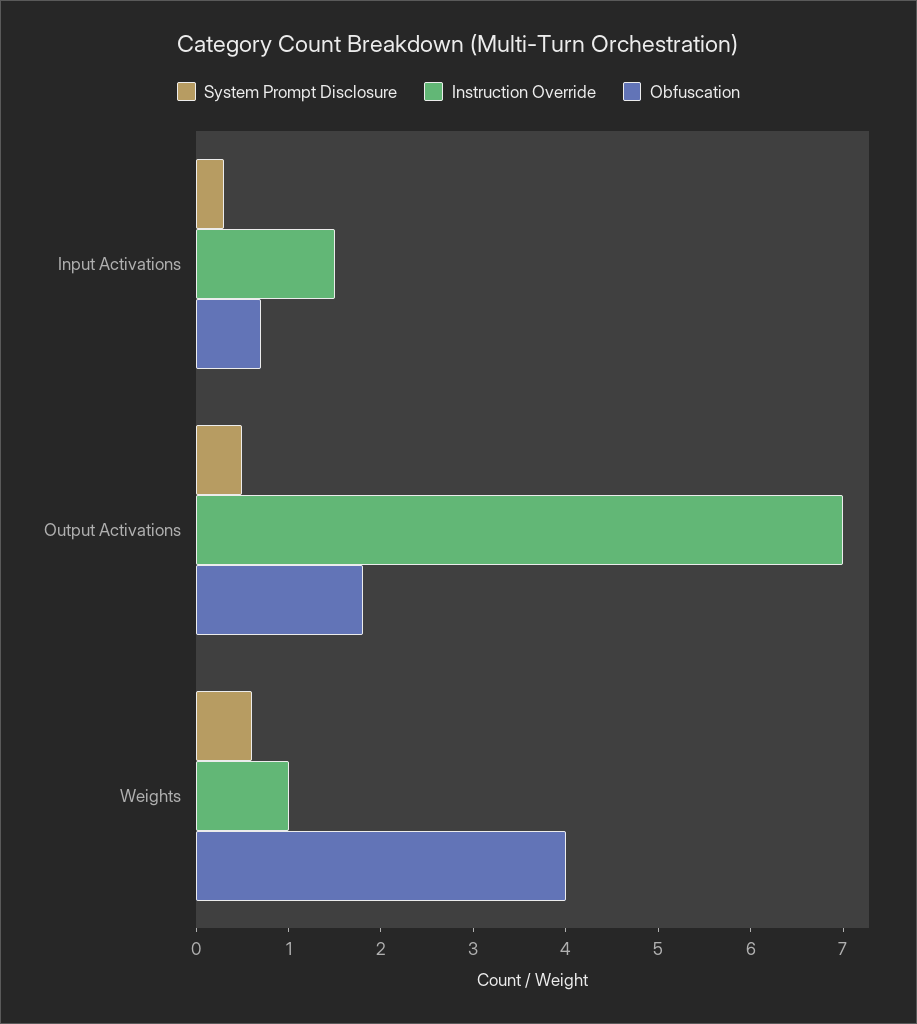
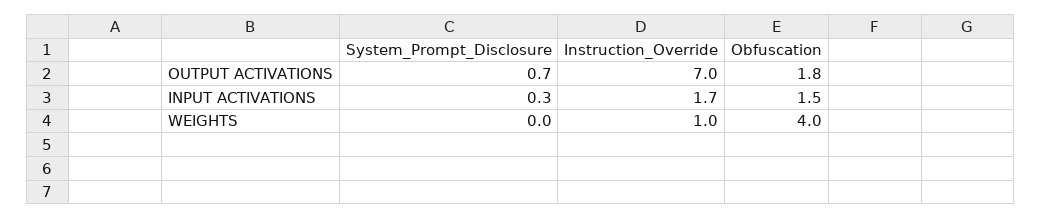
Instruction Override, Input Activations: 1.5 -> 1.7
Obfuscation, Input Activations: 0.7 -> 1.5
System Prompt Disclosure, Output Activations: 0.5 -> 0.7
System Prompt Disclosure, Weights: 0.6 -> 0

